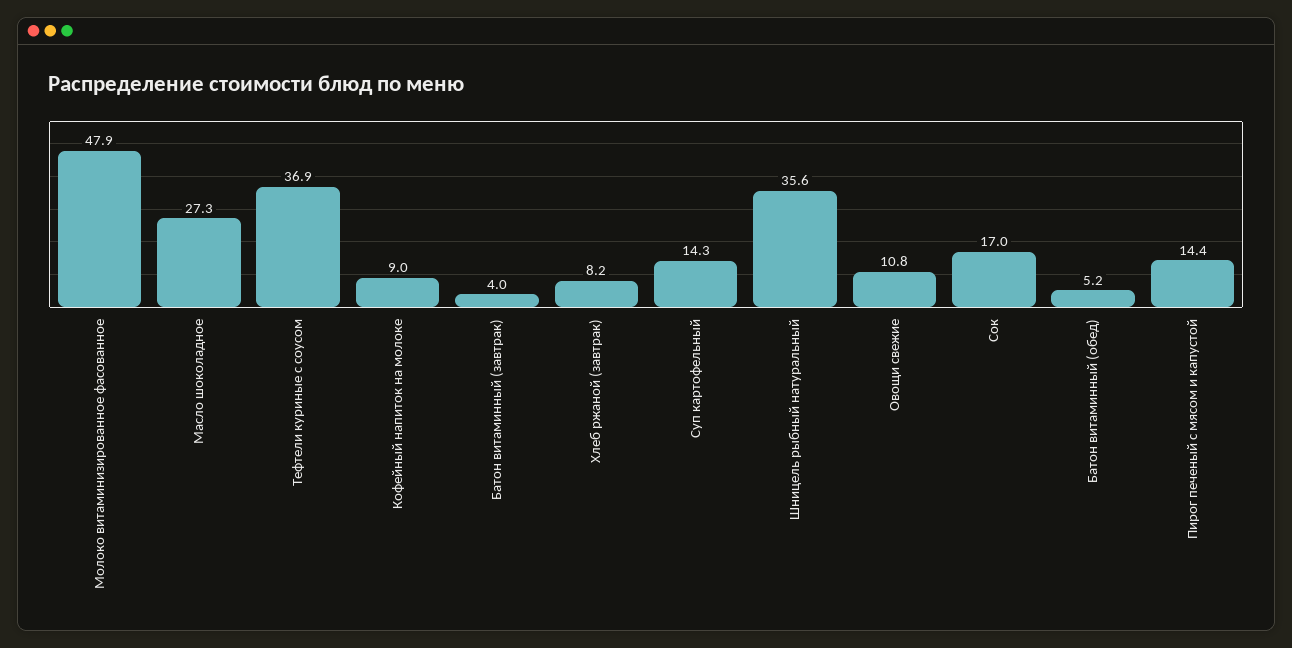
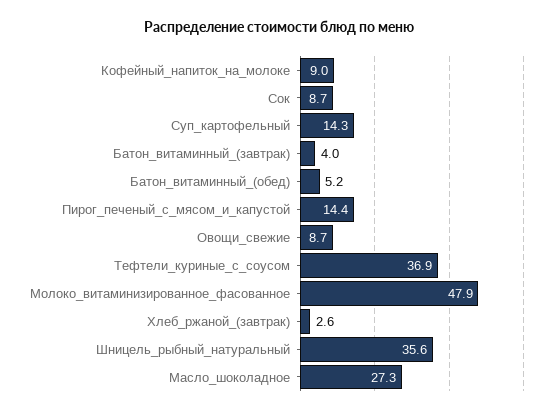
Хлеб ржаной (завтрак): 8.2 -> 2.6
Овощи свежие: 10.8 -> 8.7
Сок: 17 -> 8.7

